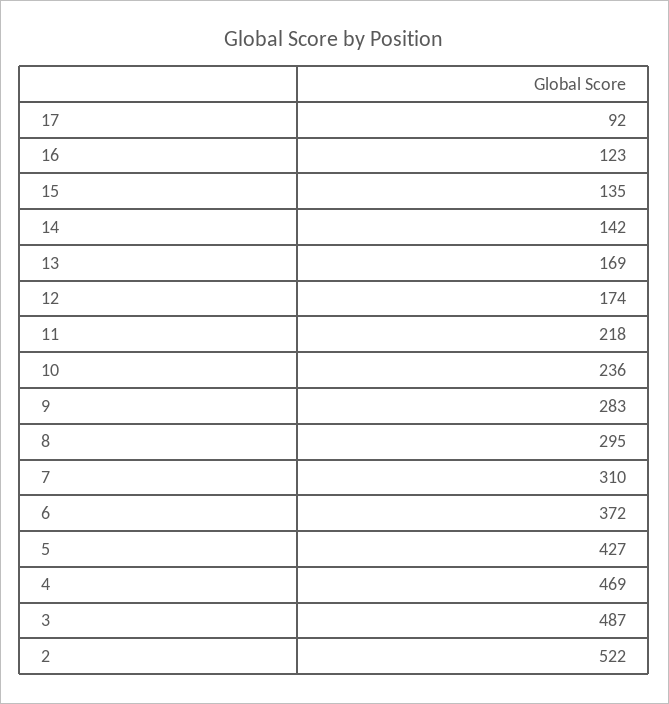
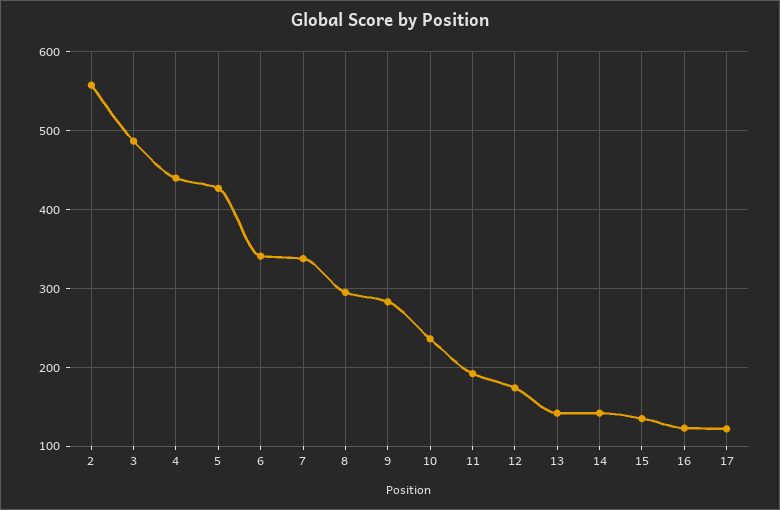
17: 92 -> 120
13: 169 -> 140
11: 218 -> 190
7: 310 -> 340
6: 372 -> 340
4: 469 -> 440
2: 522 -> 560

